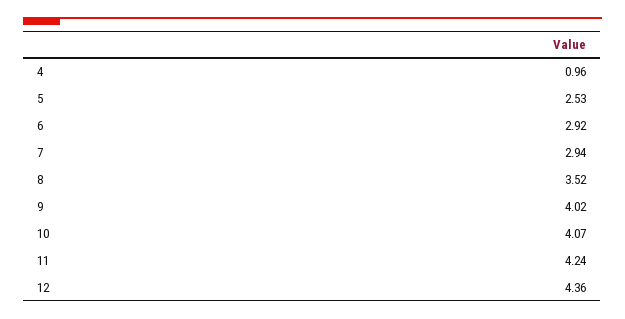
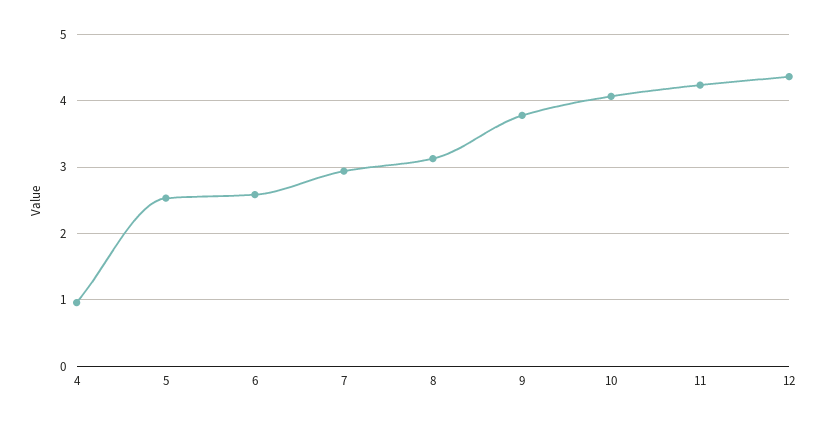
6: 2.92 -> 2.6
8: 3.52 -> 3.1
9: 4.02 -> 3.8

